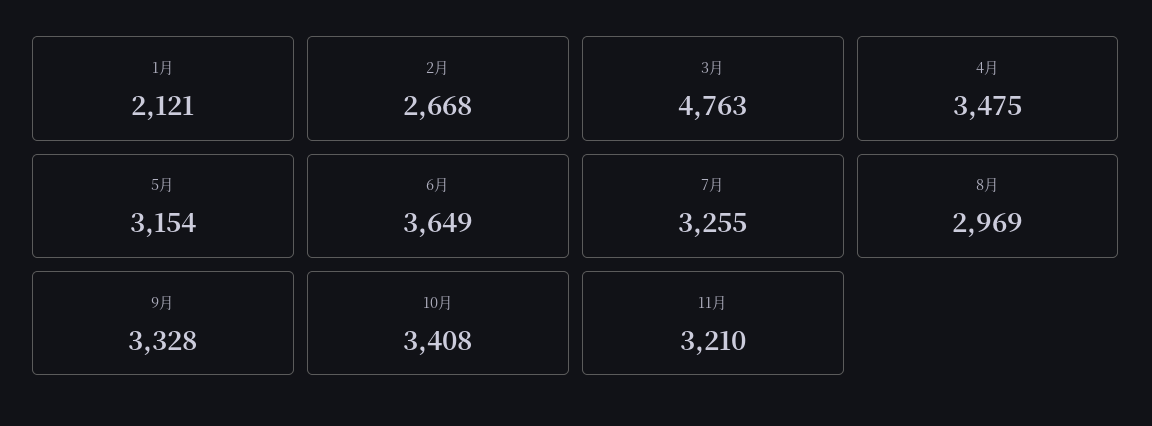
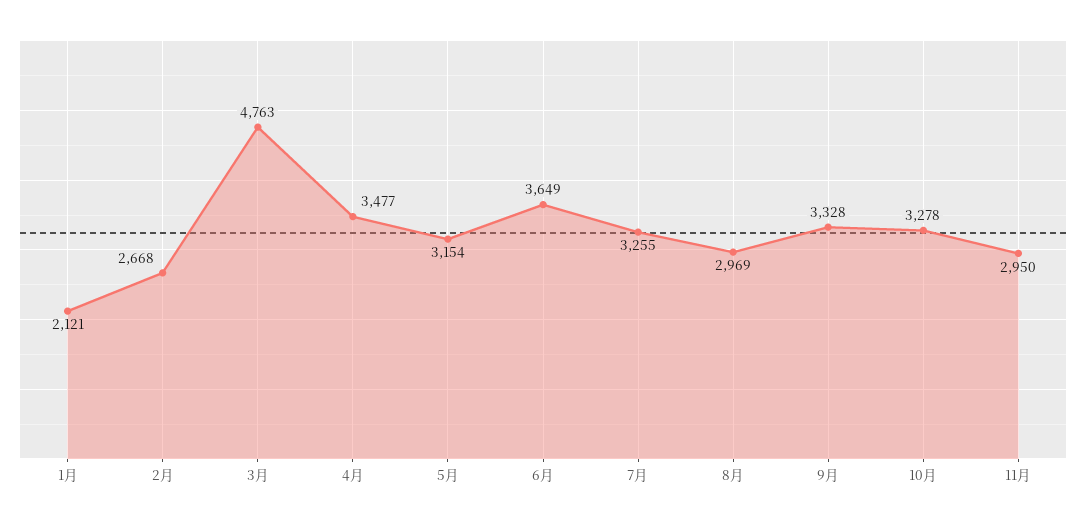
4月: 3475 -> 3477
10月: 3408 -> 3278
11月: 3210 -> 2950

